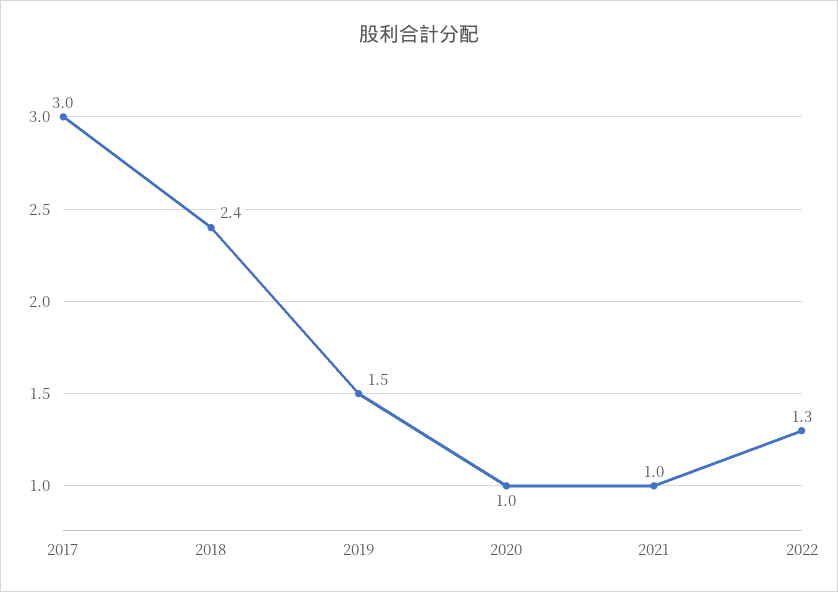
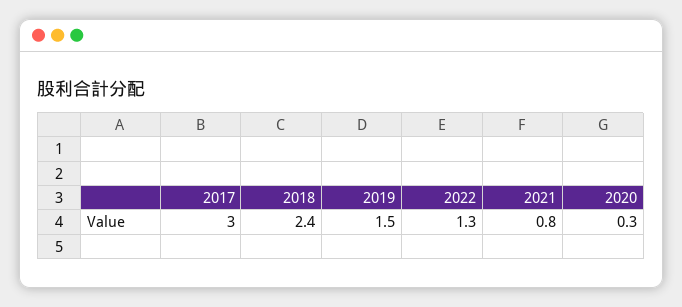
2020: 1 -> 0.3
2021: 1 -> 0.8

